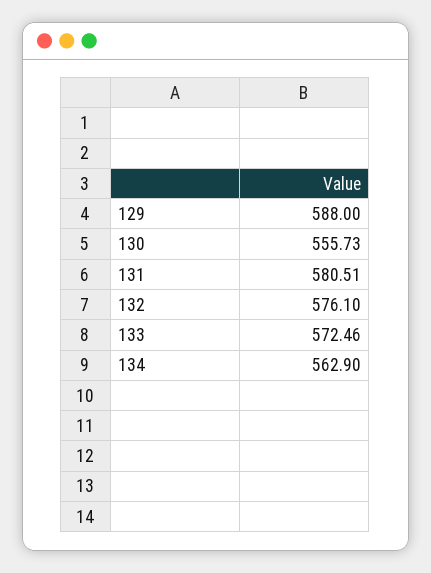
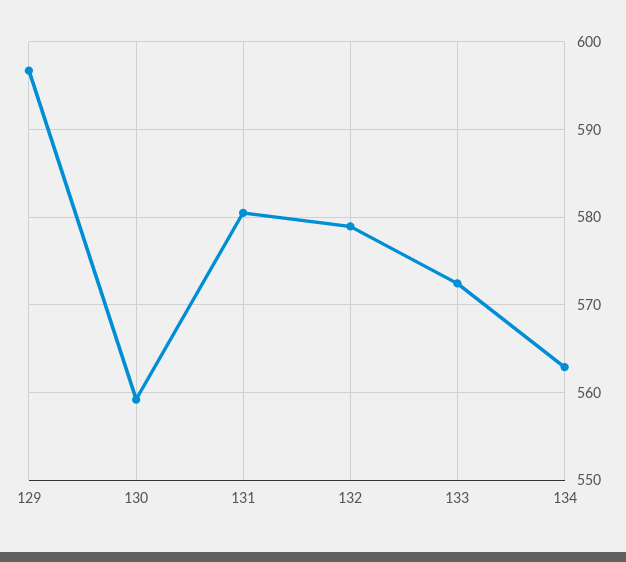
129: 588 -> 597
130: 555.73 -> 559
132: 576.1 -> 579

